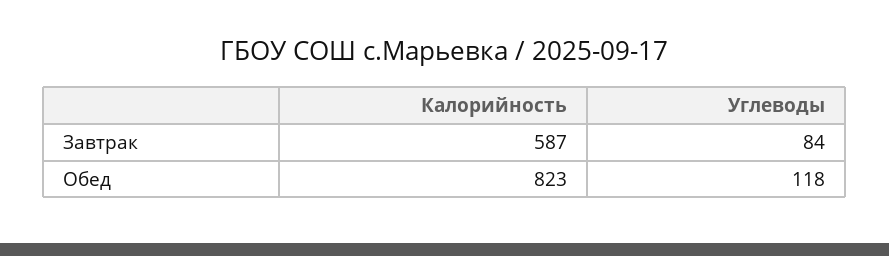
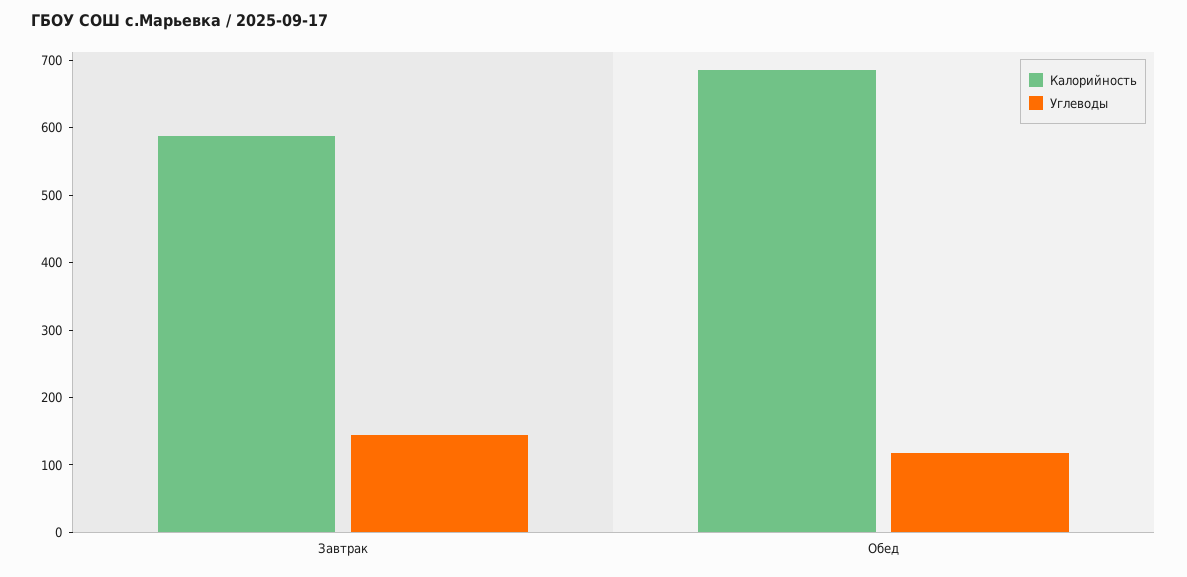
Углеводы, Завтрак: 84 -> 140
Калорийность, Обед: 823 -> 680

